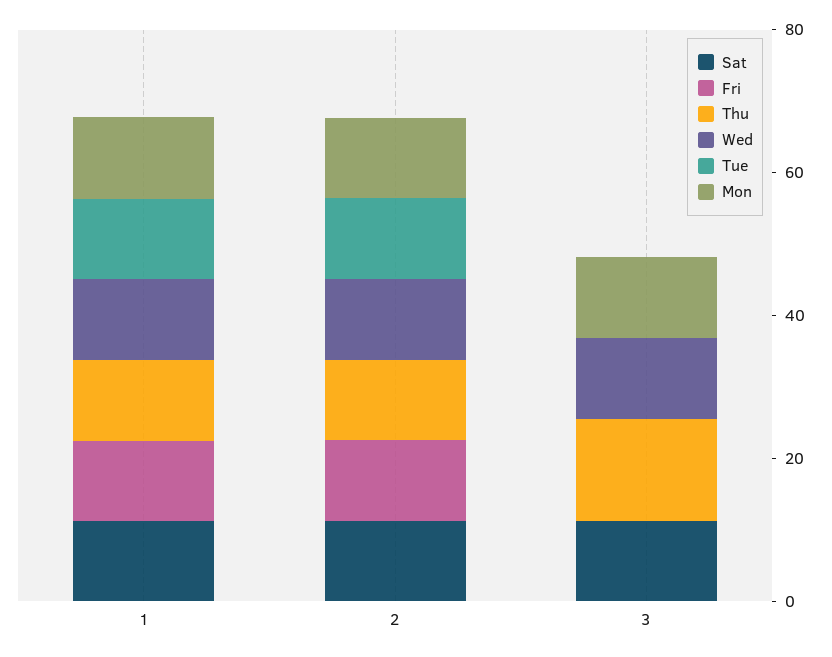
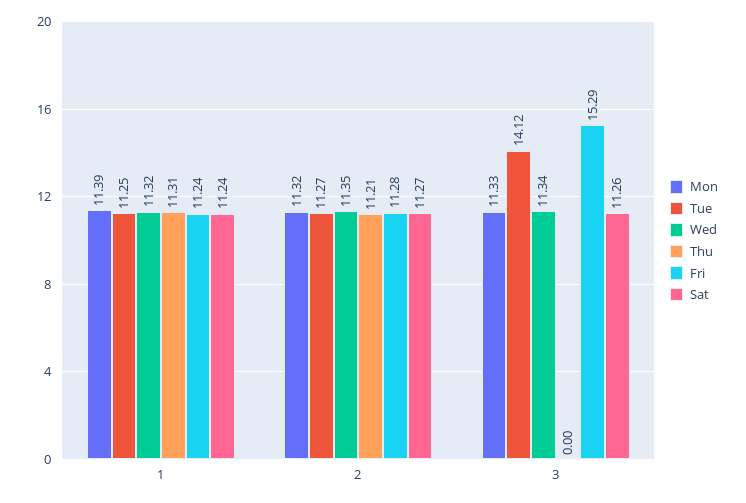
Fri, 3: 0 -> 15.29
Thu, 3: 15 -> 0
Tue, 3: 0 -> 14.12

